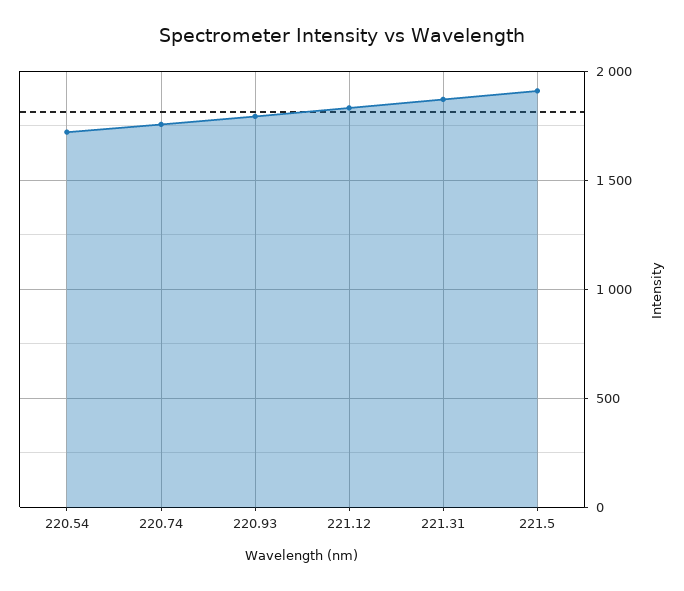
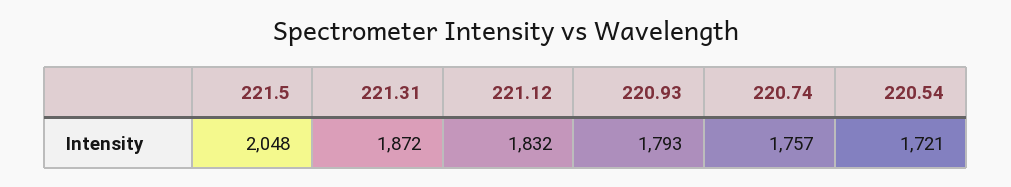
221.5: 1900 -> 2048

